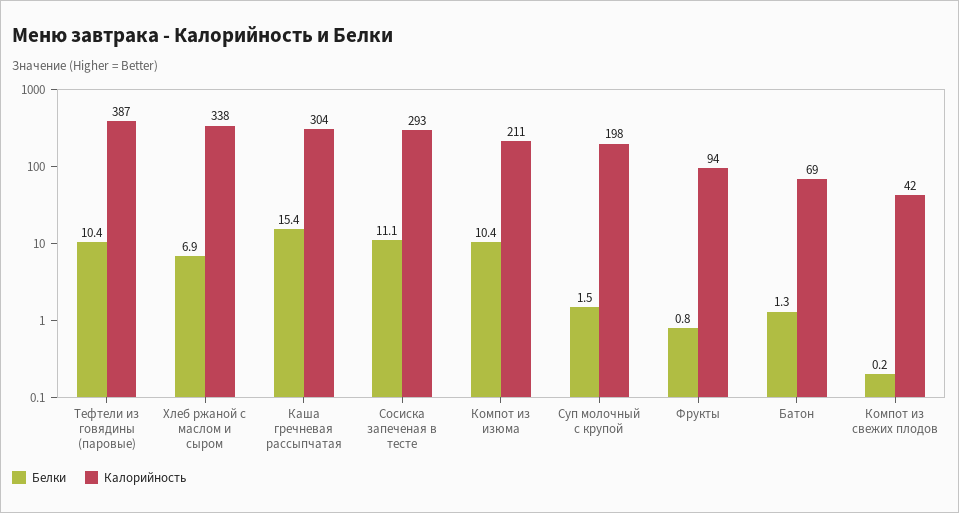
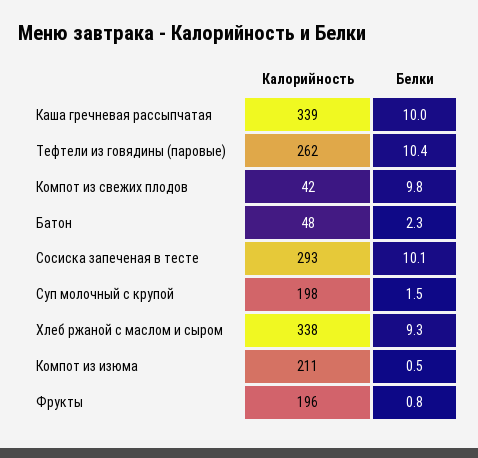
Калорийность, Тефтели из говядины (паровые): 387 -> 262
Белки, Хлеб ржаной с маслом и сыром: 6.9 -> 9.3
Белки, Каша гречневая рассыпчатая: 15.4 -> 10
Калорийность, Каша гречневая рассыпчатая: 304 -> 339
Белки, Сосиска запеченая в тесте: 11.1 -> 10.1
Белки, Компот из изюма: 10.4 -> 0.5
Калорийность, Фрукты: 94 -> 196
Белки, Батон: 1.3 -> 2.3
Калорийность, Батон: 69 -> 48
Белки, Компот из свежих плодов: 0.2 -> 9.8

